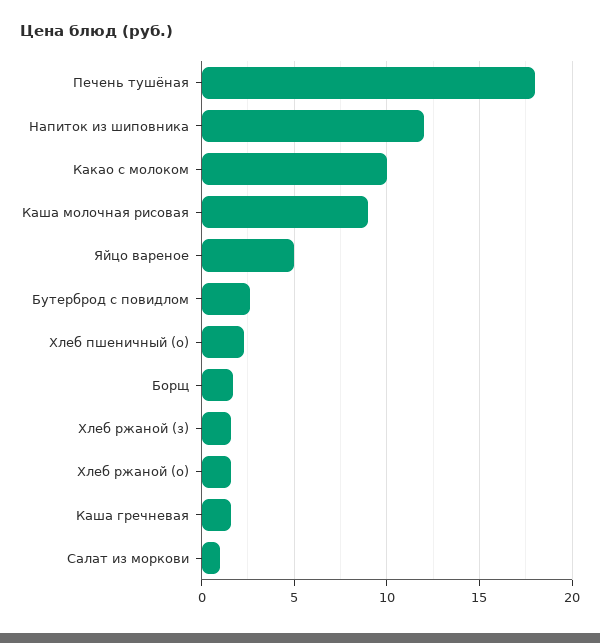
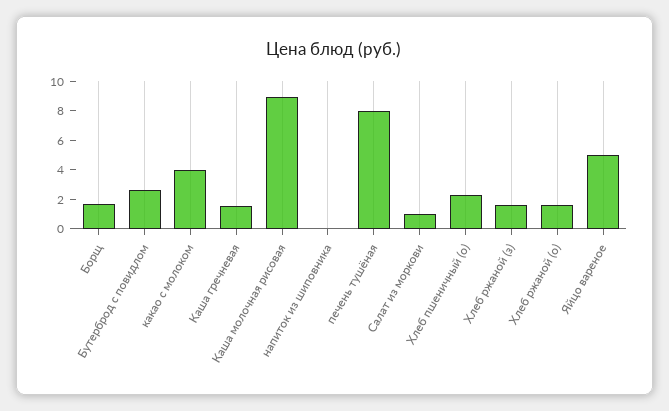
Печень тушёная: 18 -> 8
Напиток из шиповника: 12 -> 0
Какао с молоком: 10 -> 4

